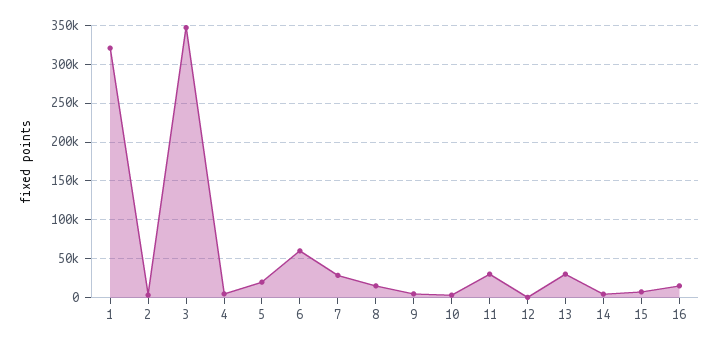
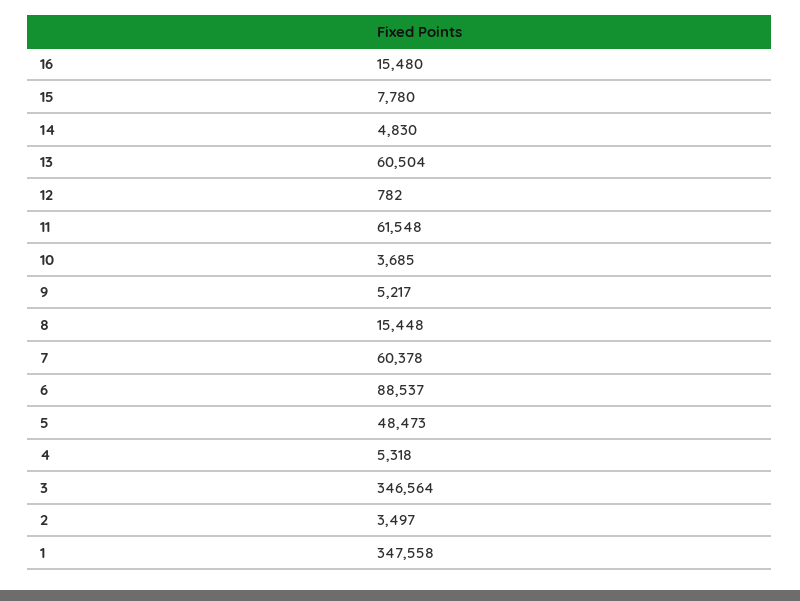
1: 320000 -> 347558
5: 20000 -> 48473
6: 60000 -> 88537
7: 30000 -> 60378
11: 30000 -> 61548
13: 30000 -> 60504

